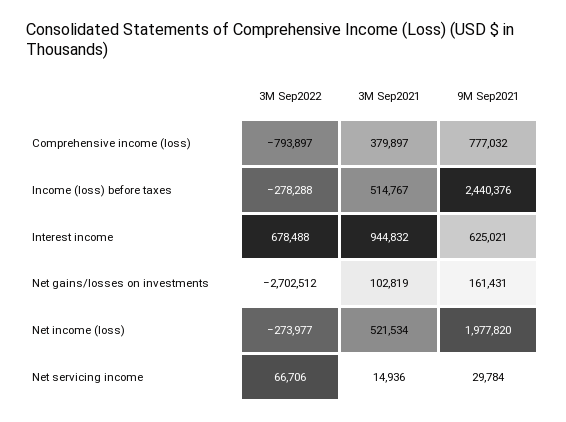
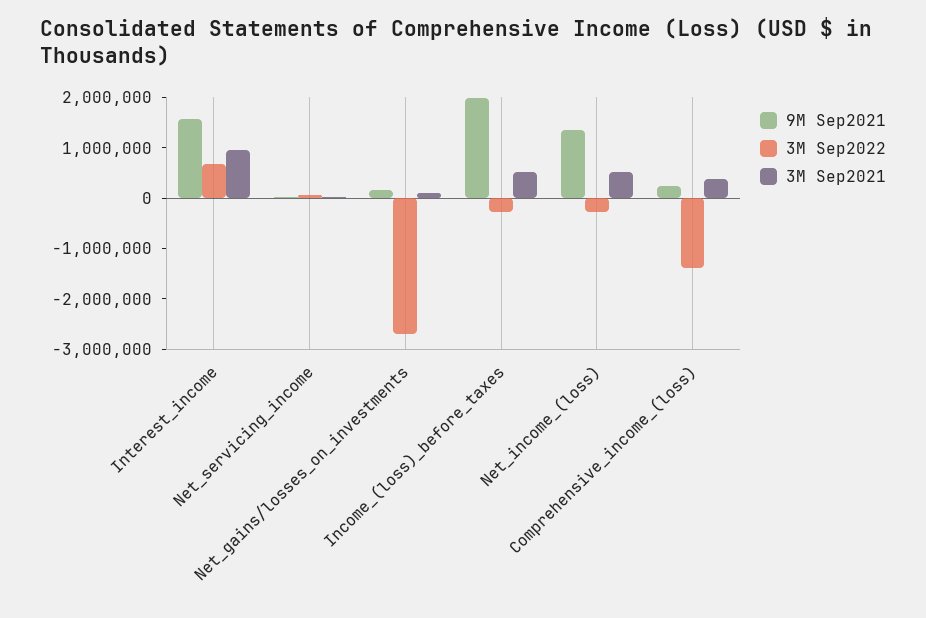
3M Sep2022, Comprehensive income (loss): -793897 -> -1400000
9M Sep2021, Comprehensive income (loss): 777032 -> 200000
9M Sep2021, Income (loss) before taxes: 2440376 -> 2000000
9M Sep2021, Interest income: 625021 -> 1600000
9M Sep2021, Net income (loss): 1977820 -> 1400000

